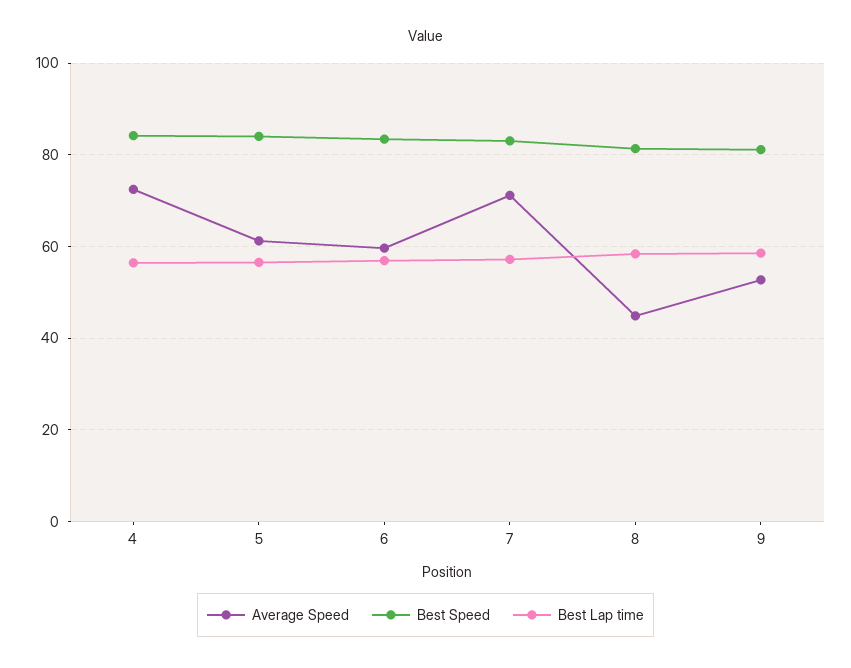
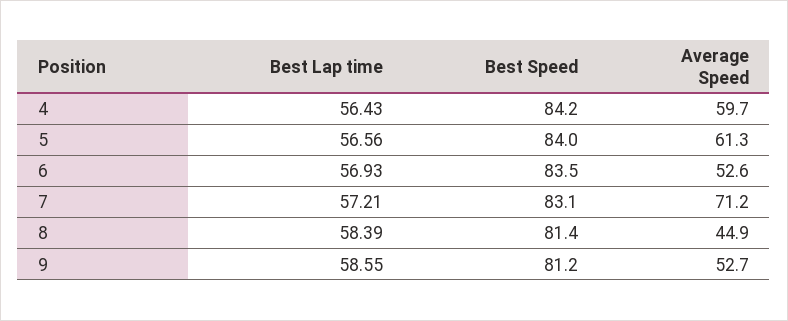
Average Speed, 4: 72 -> 59.7
Average Speed, 6: 60 -> 52.6

